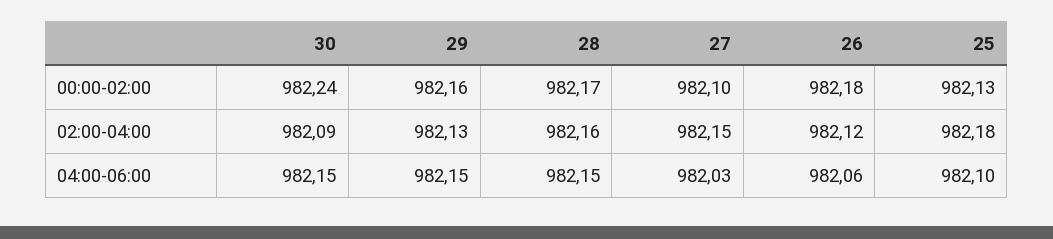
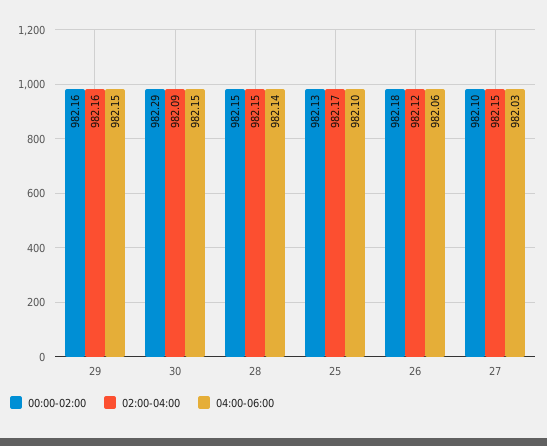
00:00-02:00, 30: 982.24 -> 982.29
00:00-02:00, 28: 982.17 -> 982.15
02:00-04:00, 29: 982.13 -> 982.16
02:00-04:00, 28: 982.16 -> 982.15
02:00-04:00, 25: 982.18 -> 982.17
04:00-06:00, 28: 982.15 -> 982.14

